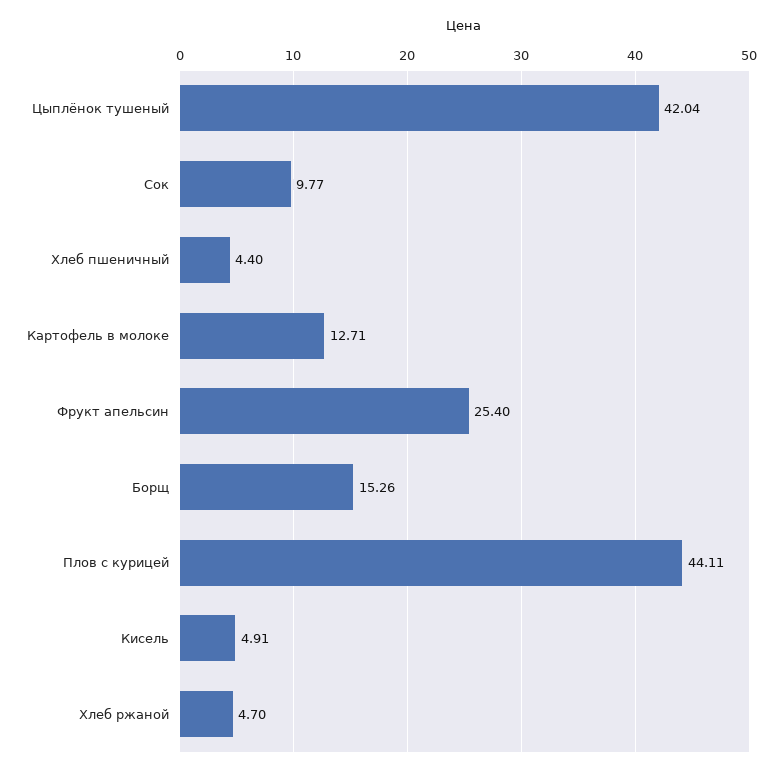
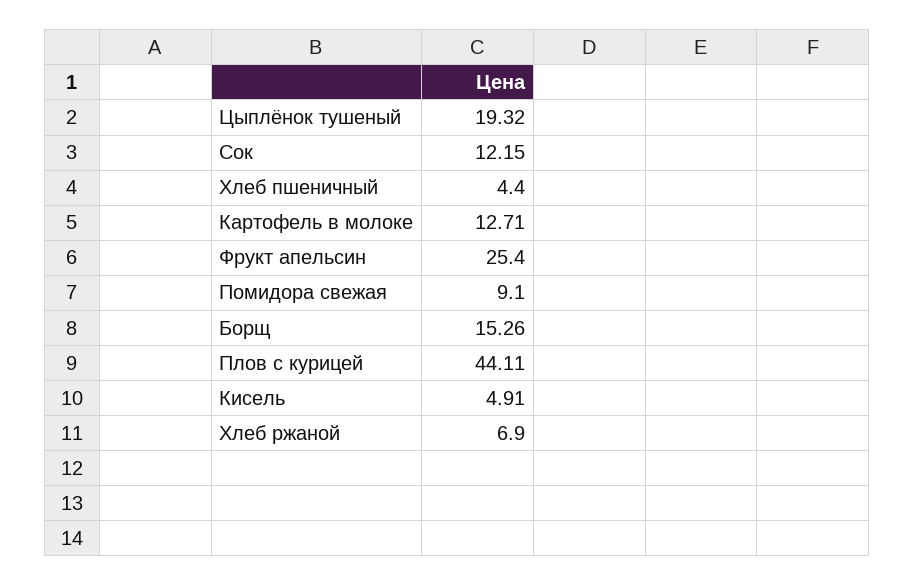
Цыплёнок тушеный: 42.04 -> 19.32
Сок: 9.77 -> 12.15
Хлеб ржаной: 4.7 -> 6.9
Помидора свежая: none -> 9.1

